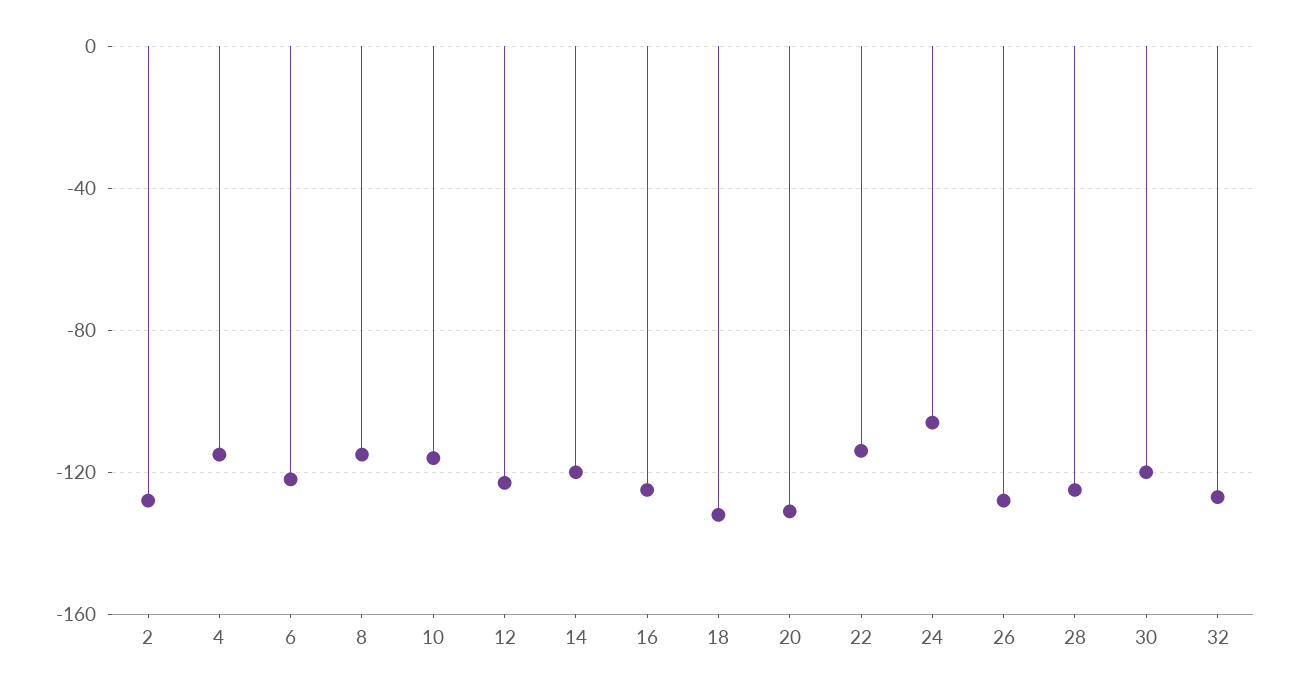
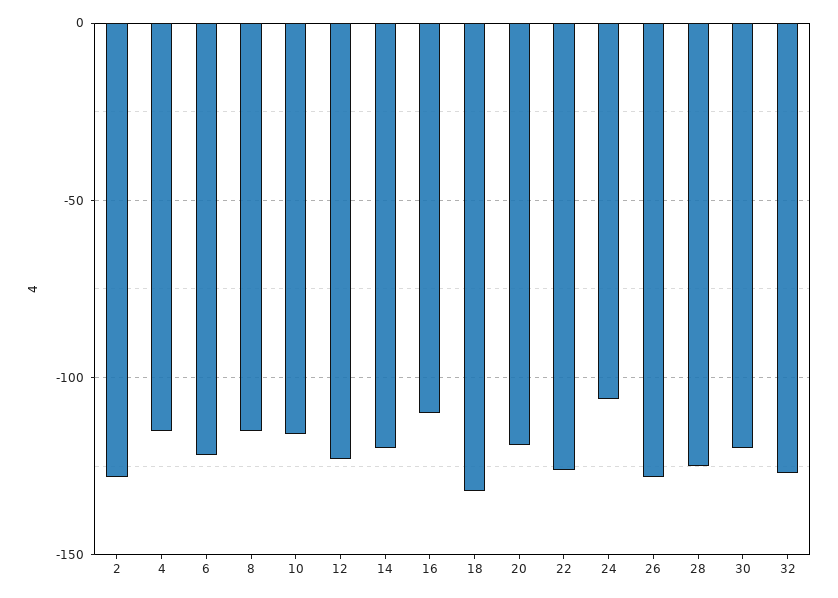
16: -125 -> -110
20: -130 -> -120
22: -115 -> -125

